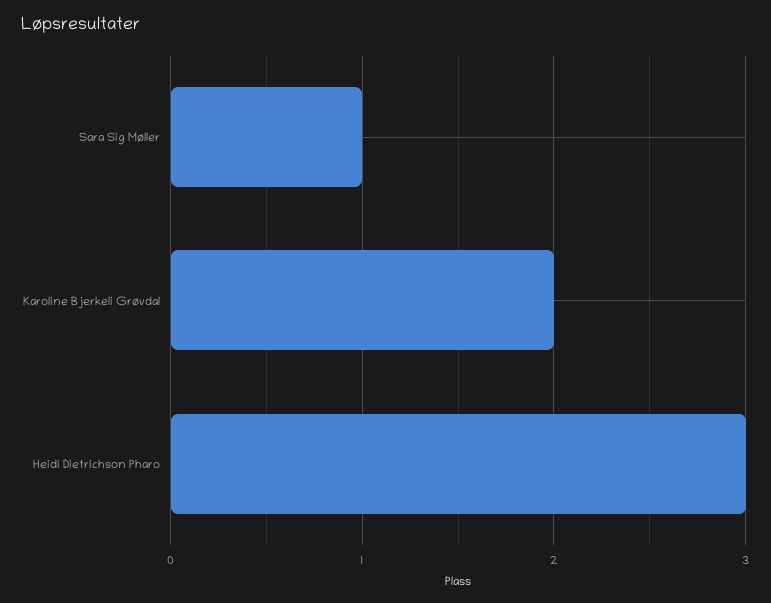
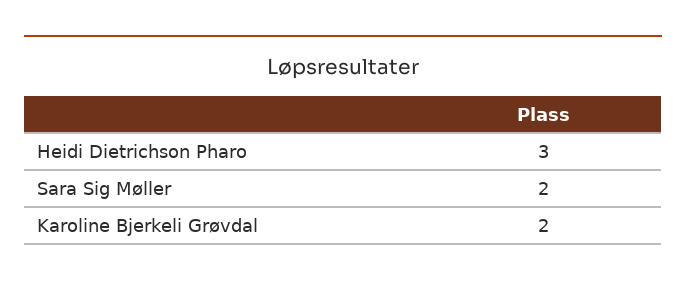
Sara Sig Møller: 1 -> 2

